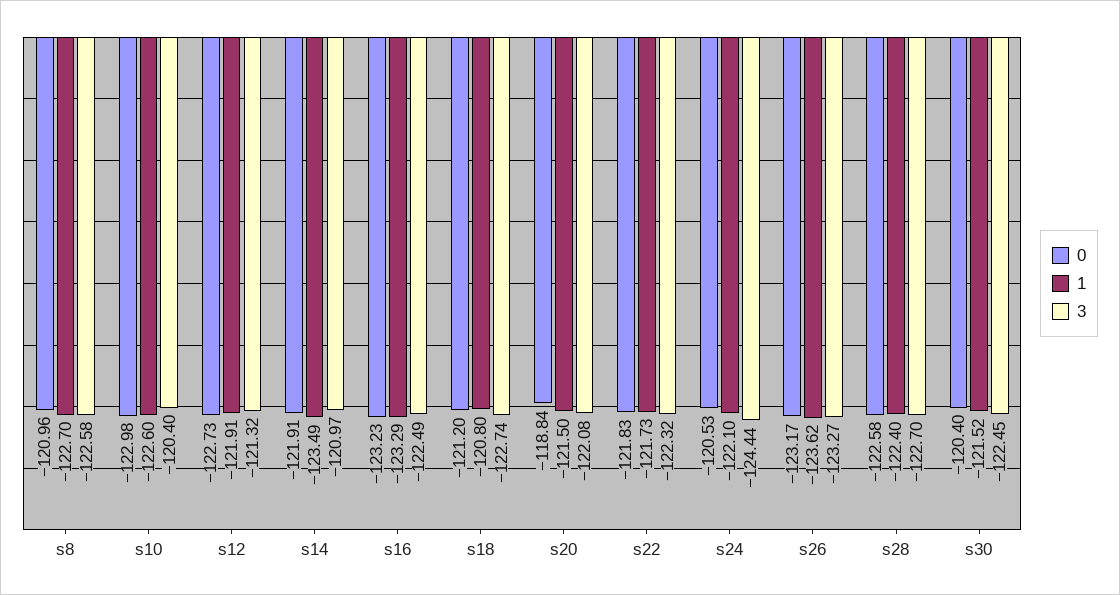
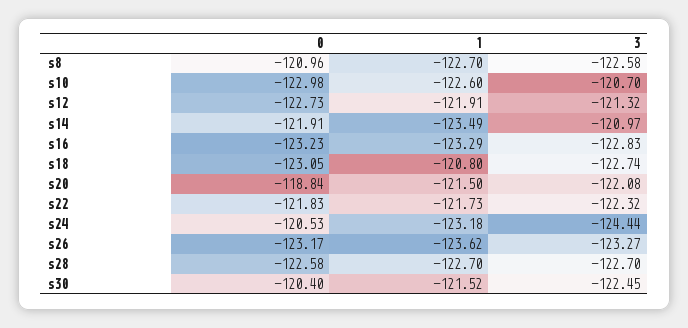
3, s10: -120.4 -> -120.7
3, s16: -122.49 -> -122.83
0, s18: -121.2 -> -123.05
1, s24: -122.1 -> -123.18
1, s28: -122.4 -> -122.7

